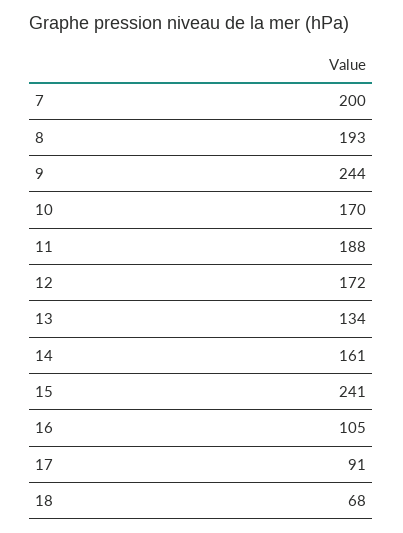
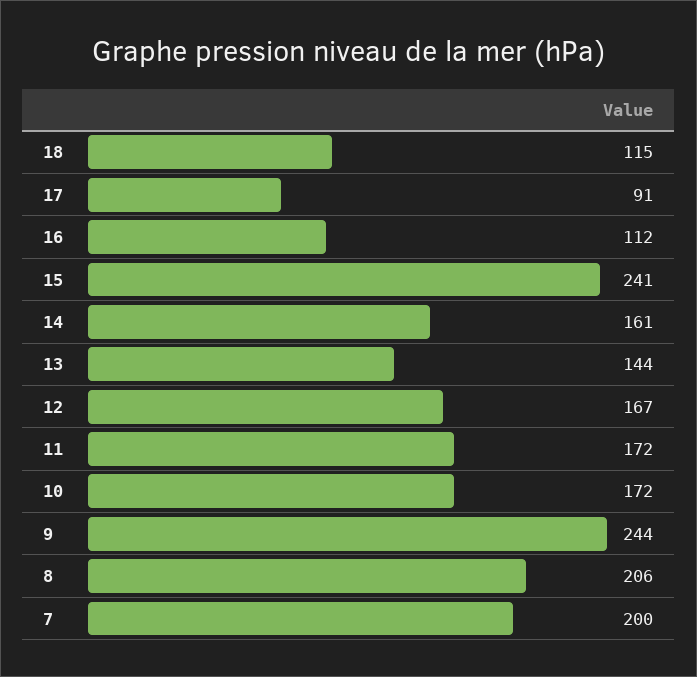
8: 193 -> 206
10: 170 -> 172
11: 188 -> 172
12: 172 -> 167
13: 134 -> 144
16: 105 -> 112
18: 68 -> 115

